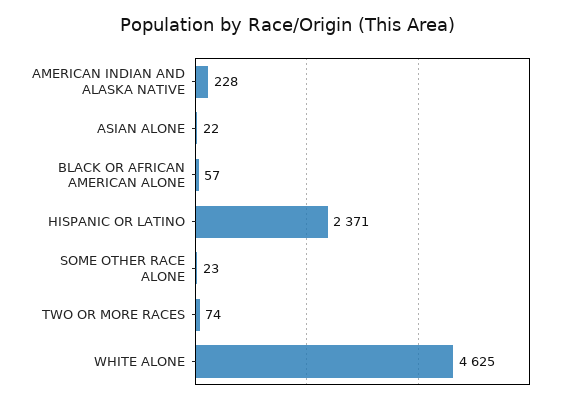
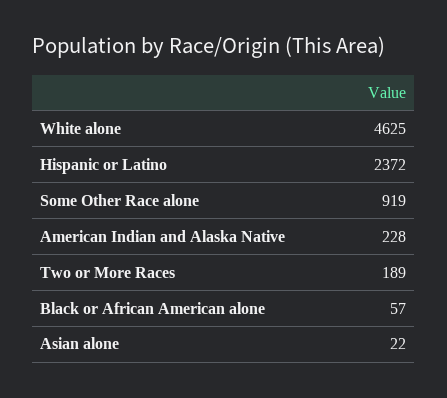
HISPANIC OR LATINO: 2371 -> 2372
SOME OTHER RACE ALONE: 23 -> 919
TWO OR MORE RACES: 74 -> 189

